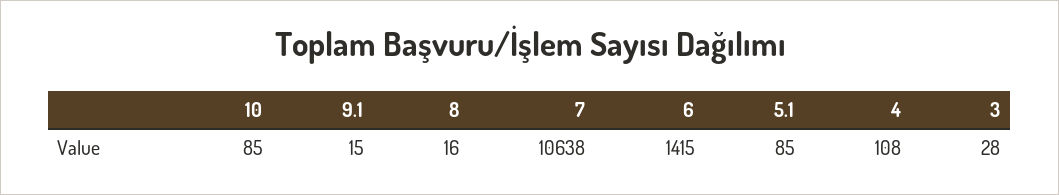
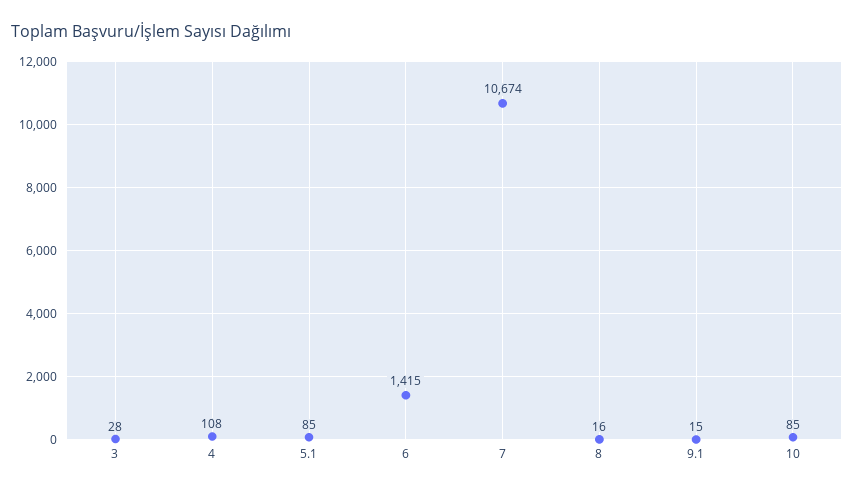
7: 10638 -> 10674

